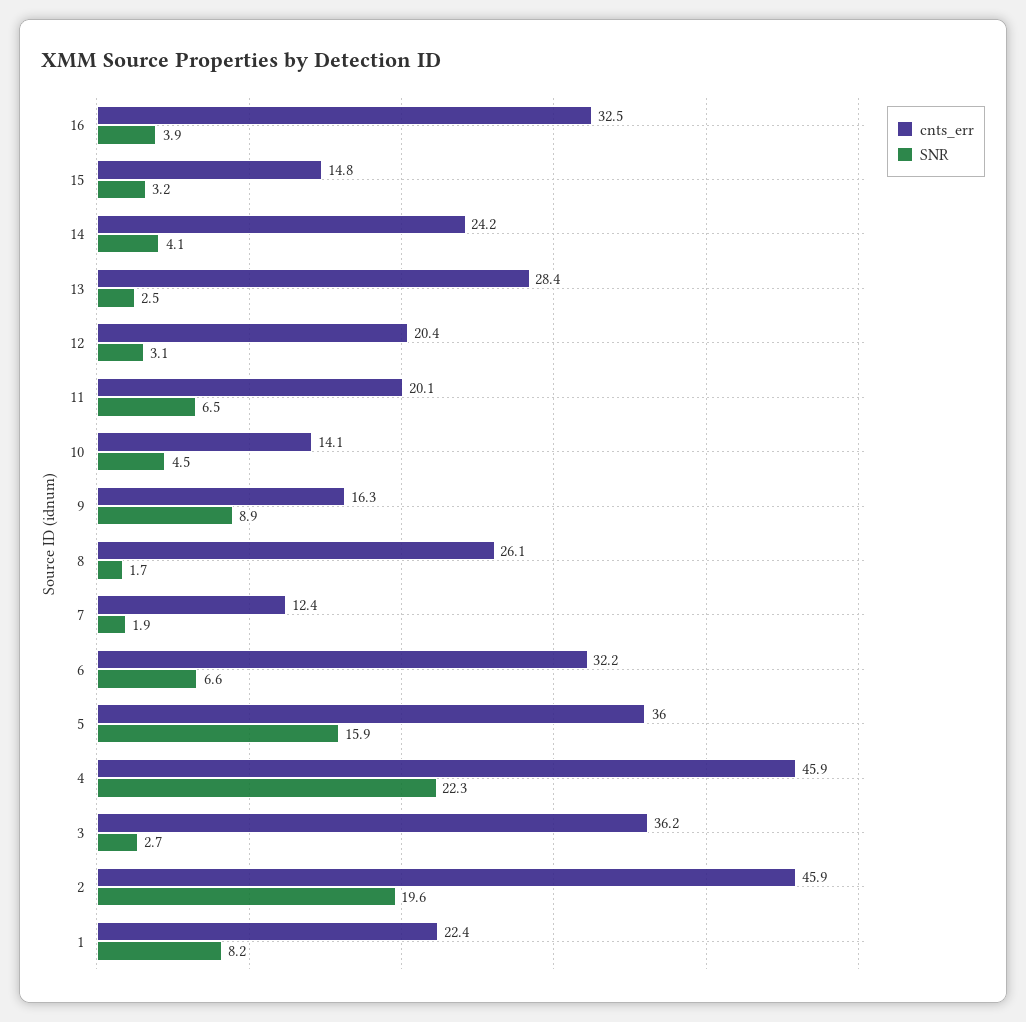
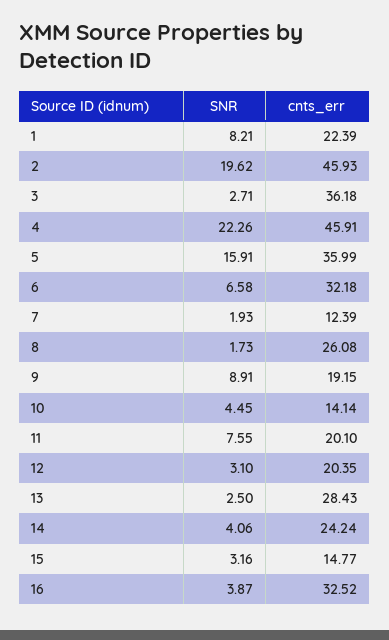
SNR, 11: 6.5 -> 7.55
cnts_err, 9: 16.3 -> 19.15

